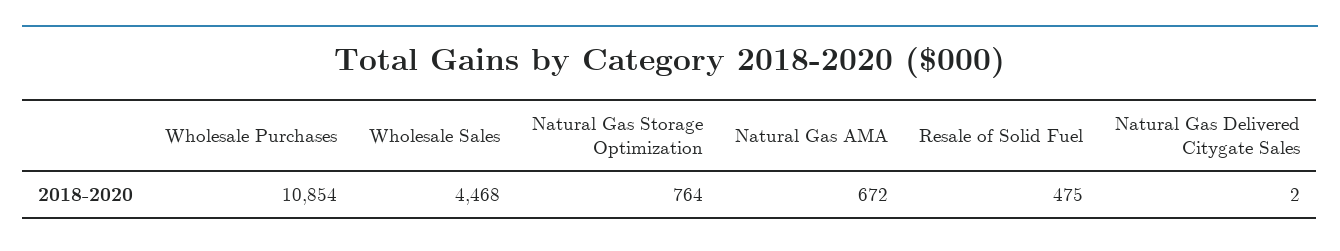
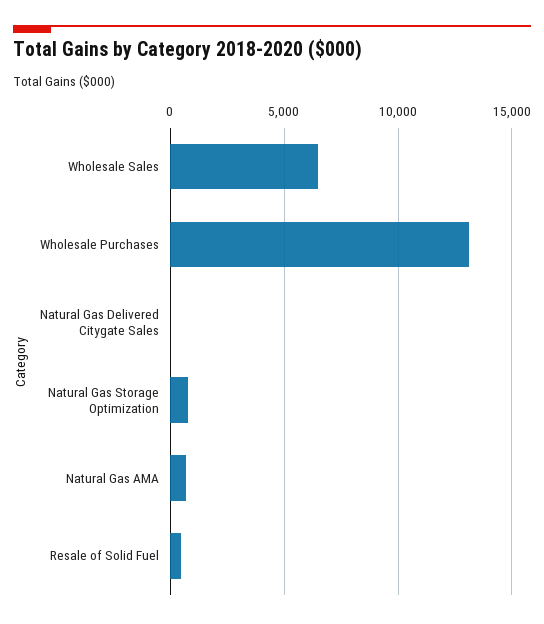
Wholesale Purchases: 10854 -> 13000
Wholesale Sales: 4468 -> 6500

